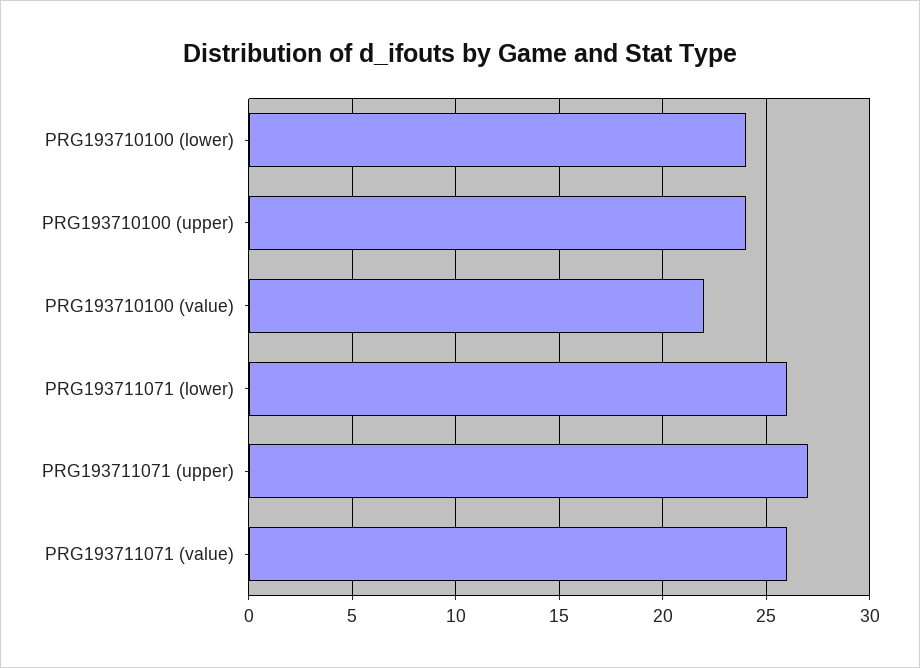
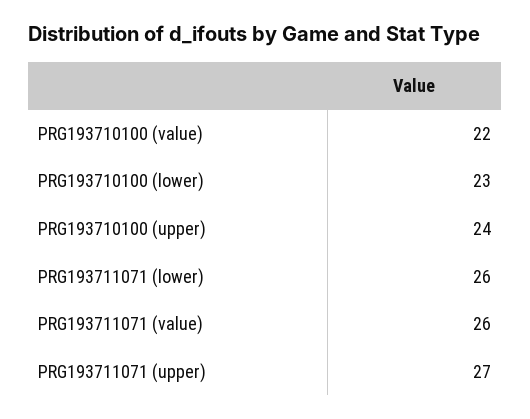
PRG193710100 (lower): 24 -> 23

